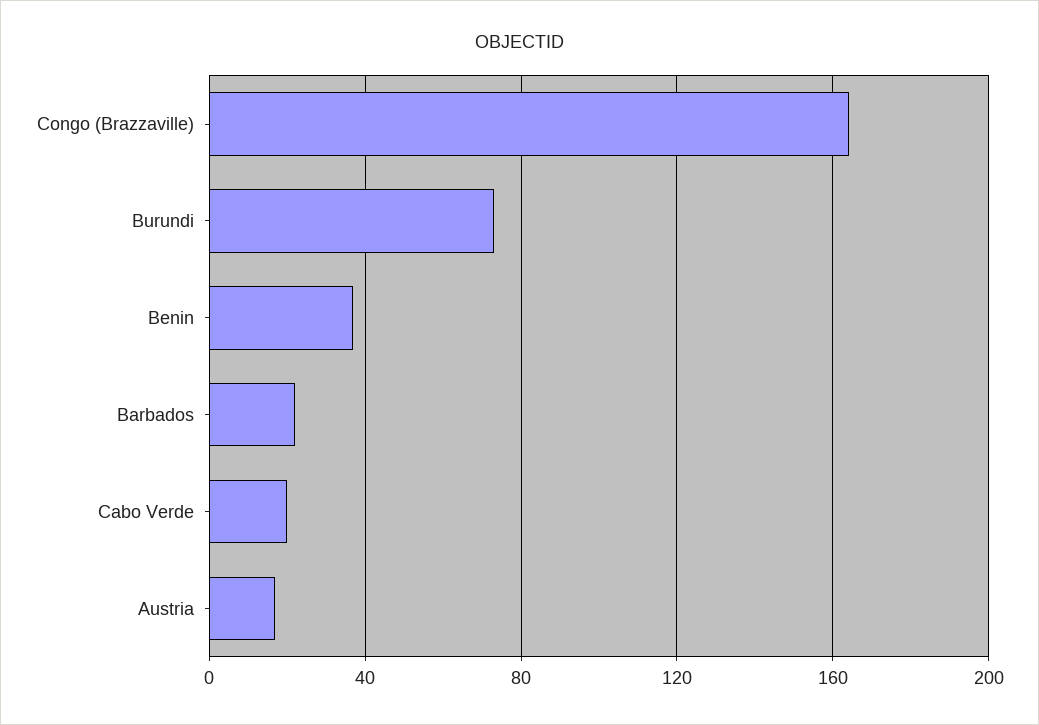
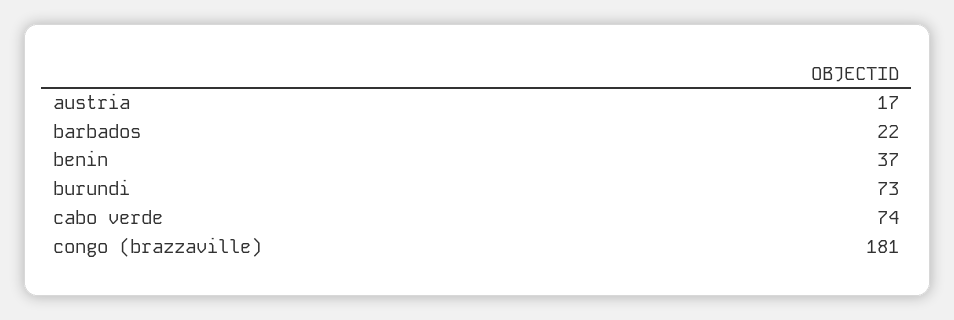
Congo (Brazzaville): 165 -> 181
Cabo Verde: 20 -> 74

